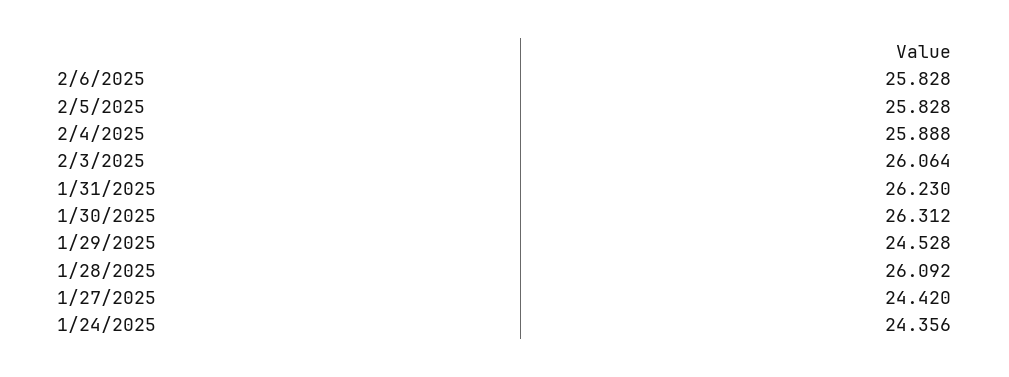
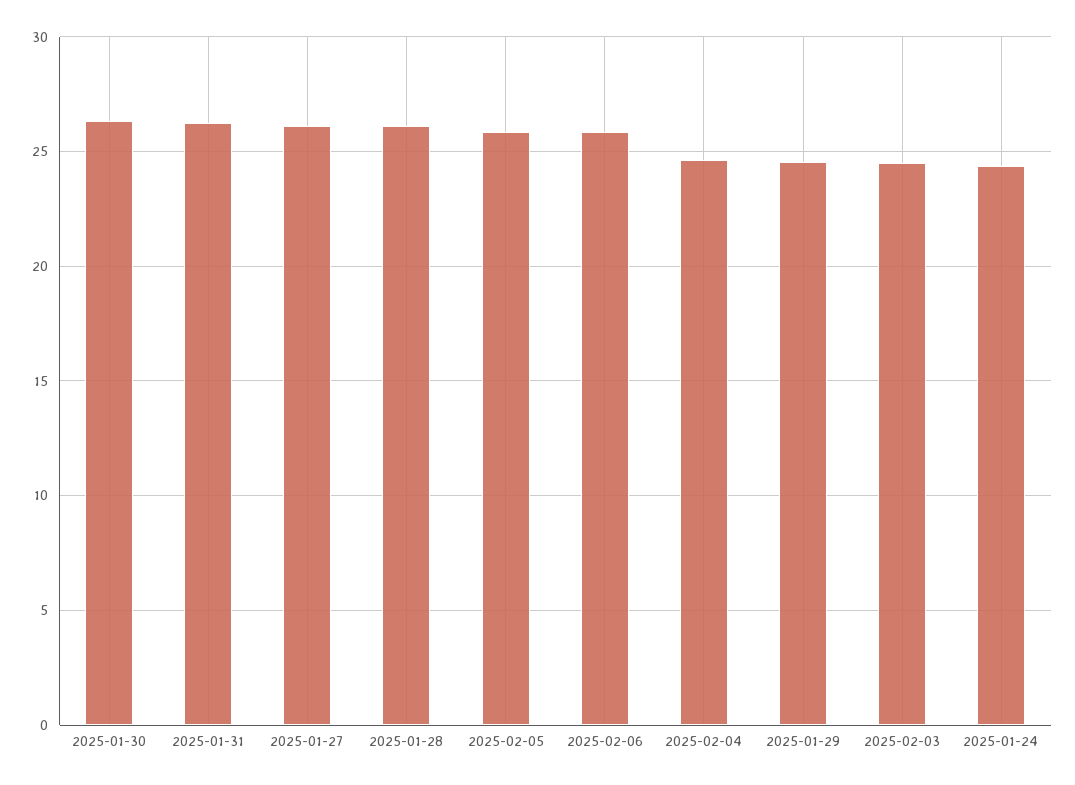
2/4/2025: 25.888 -> 24.5
2/3/2025: 26.064 -> 24.5
1/27/2025: 24.42 -> 26

